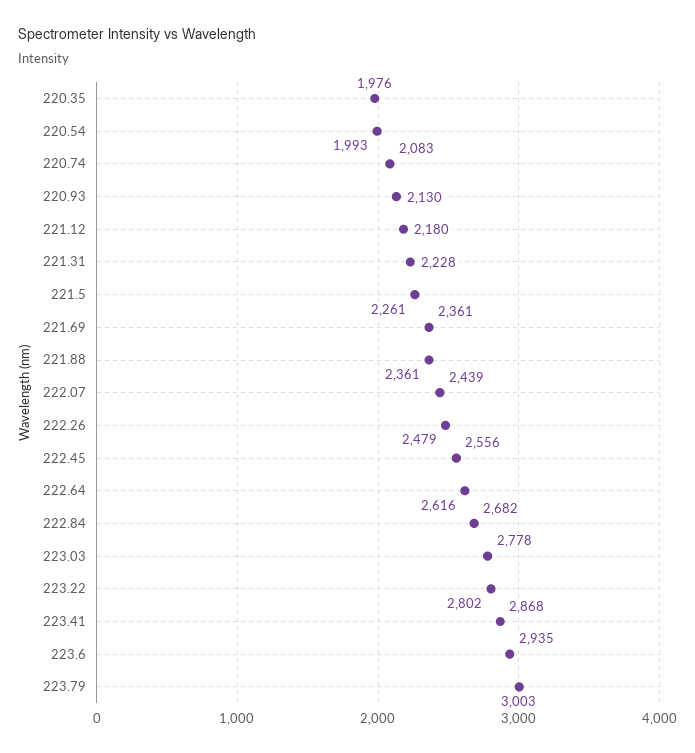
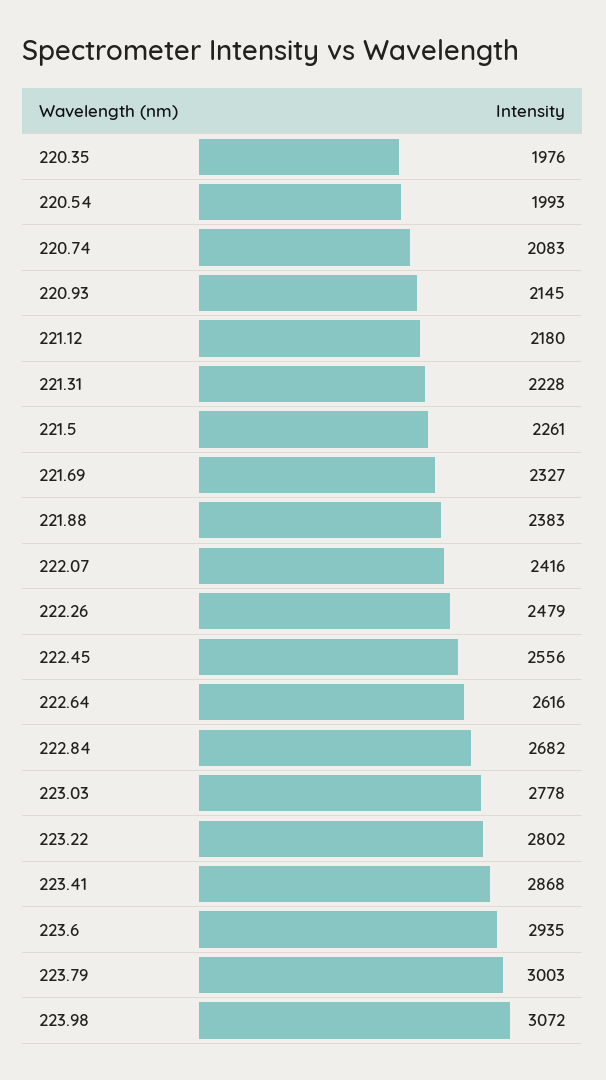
220.93: 2130 -> 2145
221.69: 2361 -> 2327
221.88: 2361 -> 2383
222.07: 2439 -> 2416
223.98: none -> 3072

